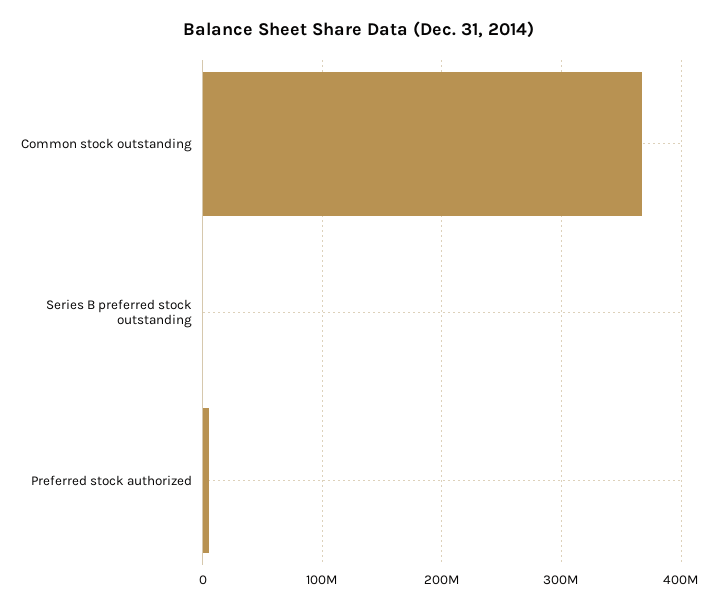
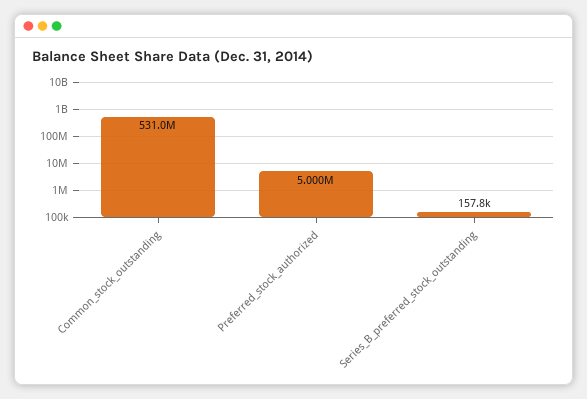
Common stock outstanding: 370000000 -> 531000000

